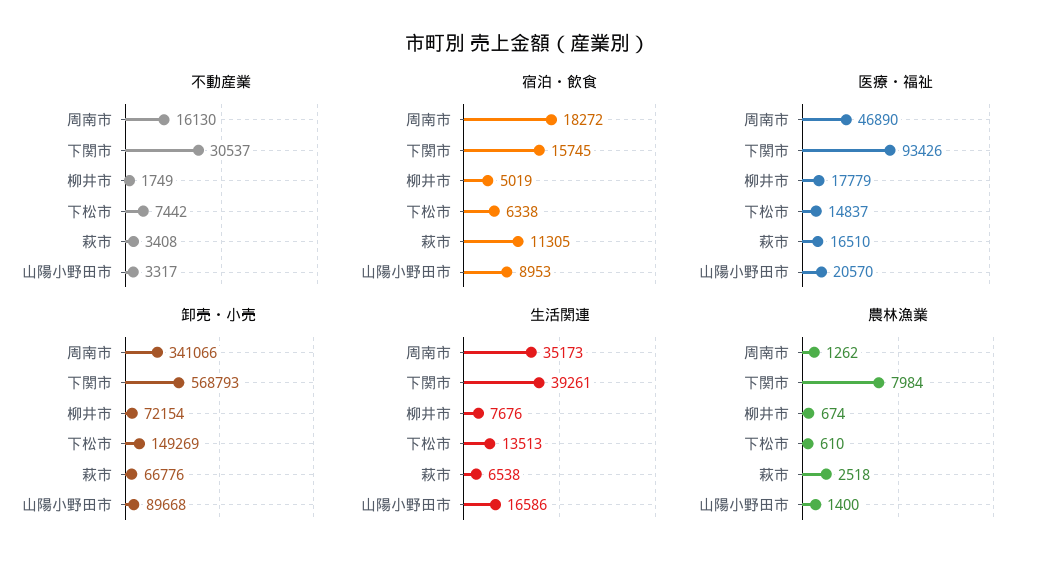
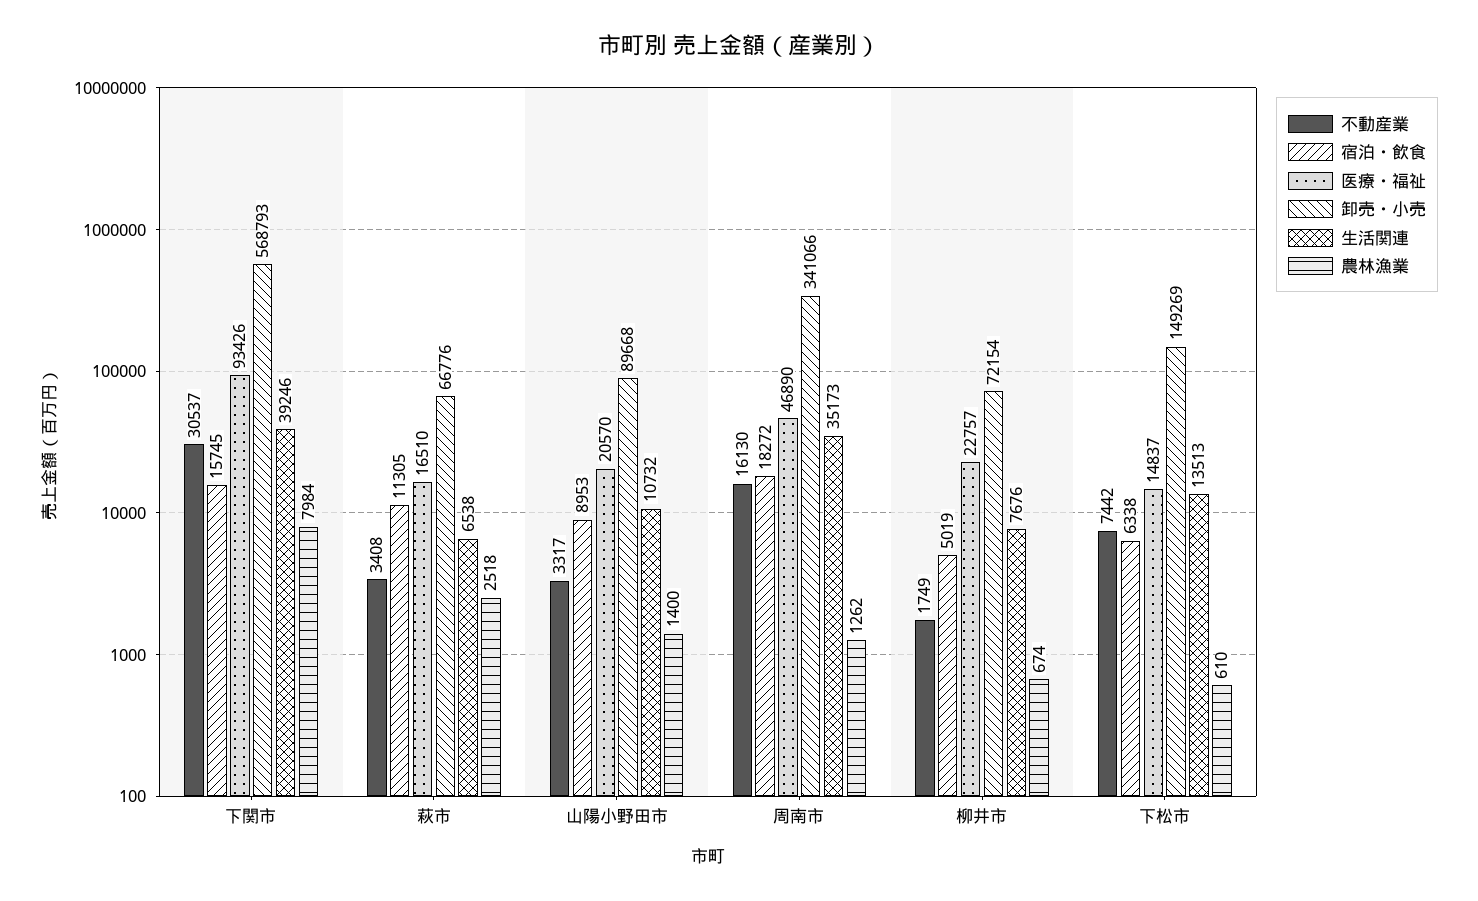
医療・福祉, 柳井市: 17779 -> 22757
生活関連, 下関市: 39261 -> 39246
生活関連, 山陽小野田市: 16586 -> 10732

